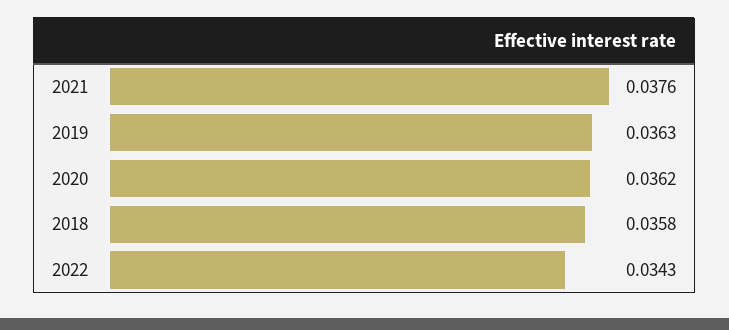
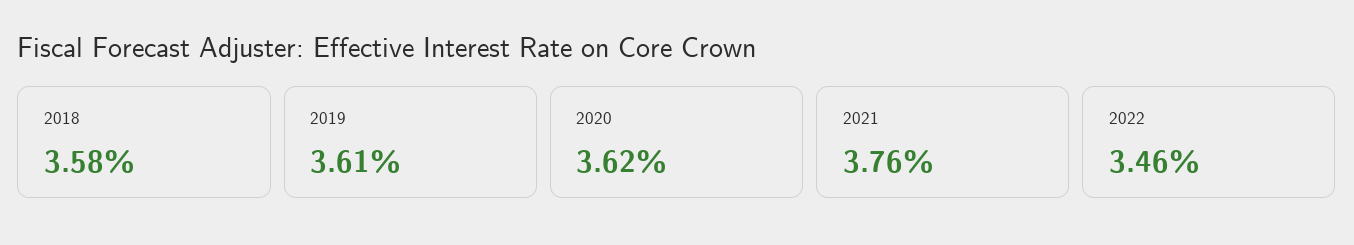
2019: 0.0363 -> 0.0361
2022: 0.0343 -> 0.0346

